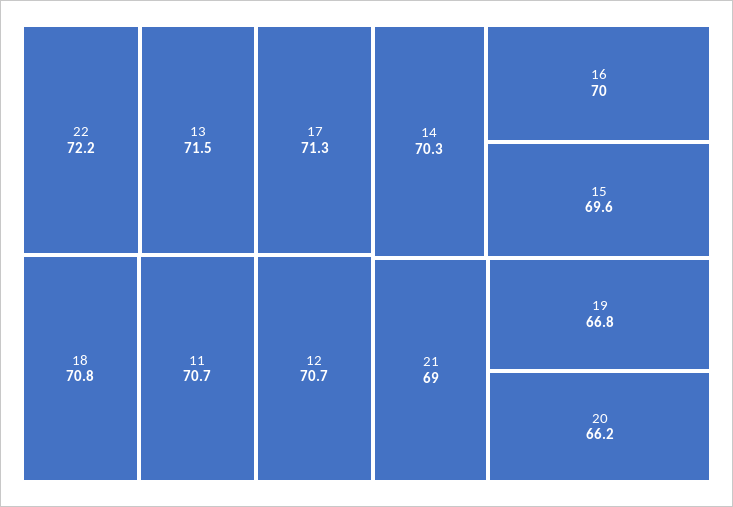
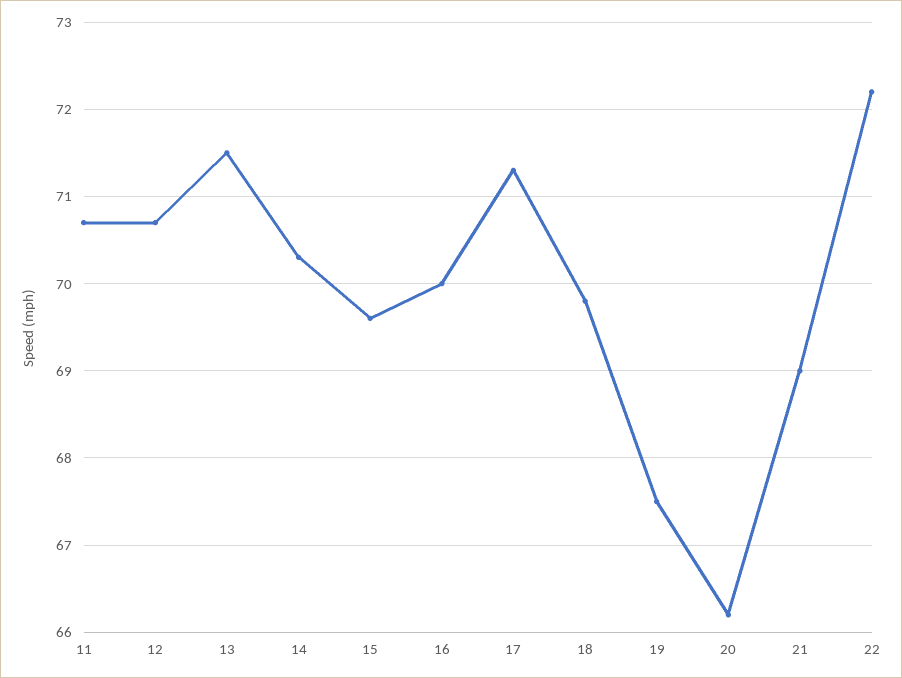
18: 70.8 -> 69.8
19: 66.8 -> 67.5

